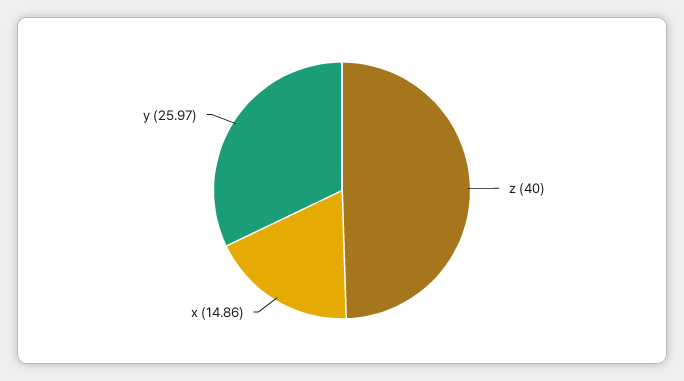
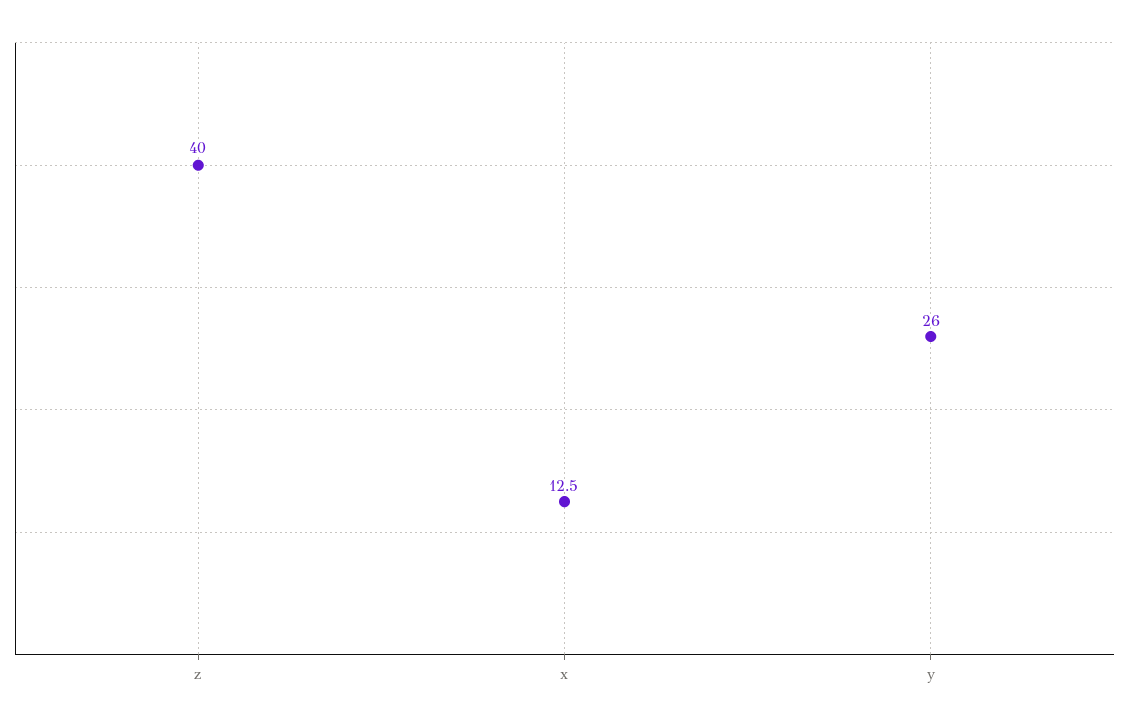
x: 14.86 -> 12.5

